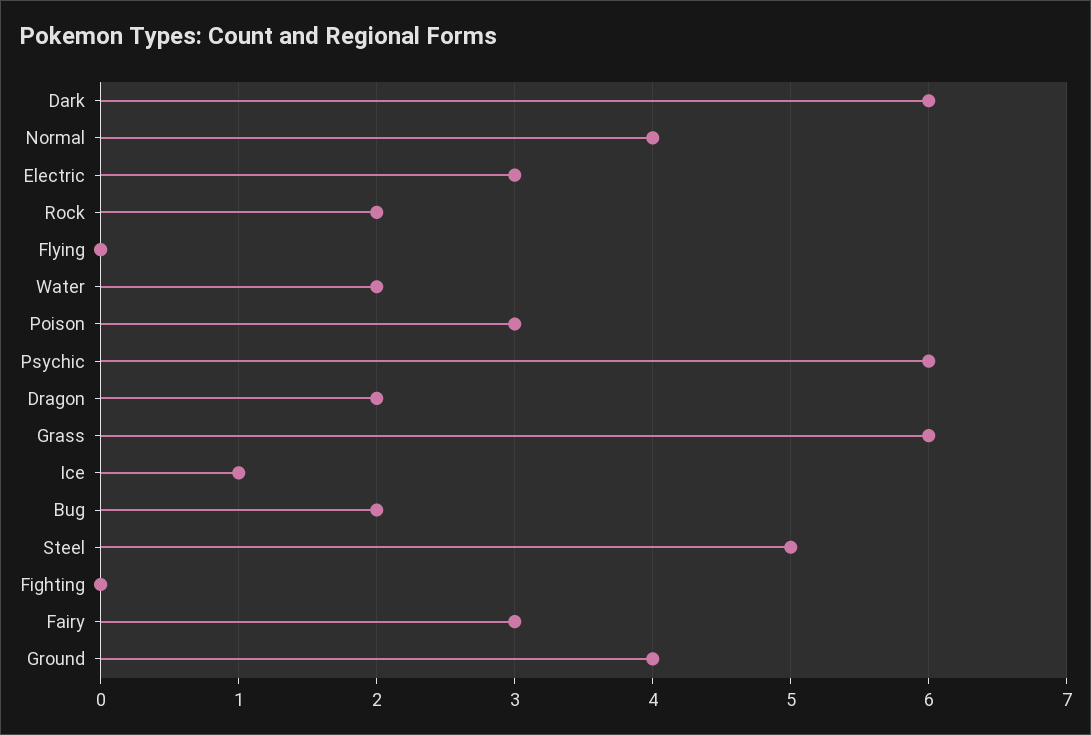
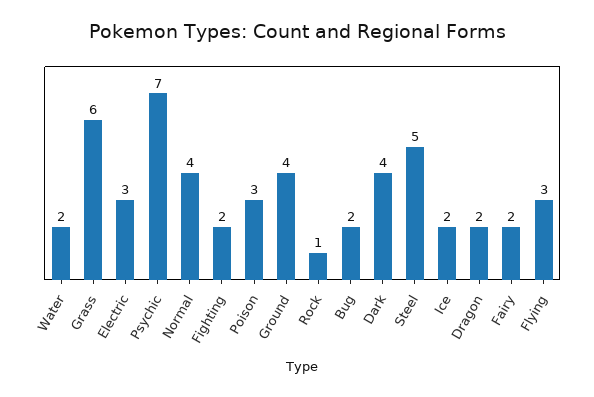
Dark: 6 -> 4
Rock: 2 -> 1
Flying: 0 -> 3
Psychic: 6 -> 7
Ice: 1 -> 2
Fighting: 0 -> 2
Fairy: 3 -> 2

